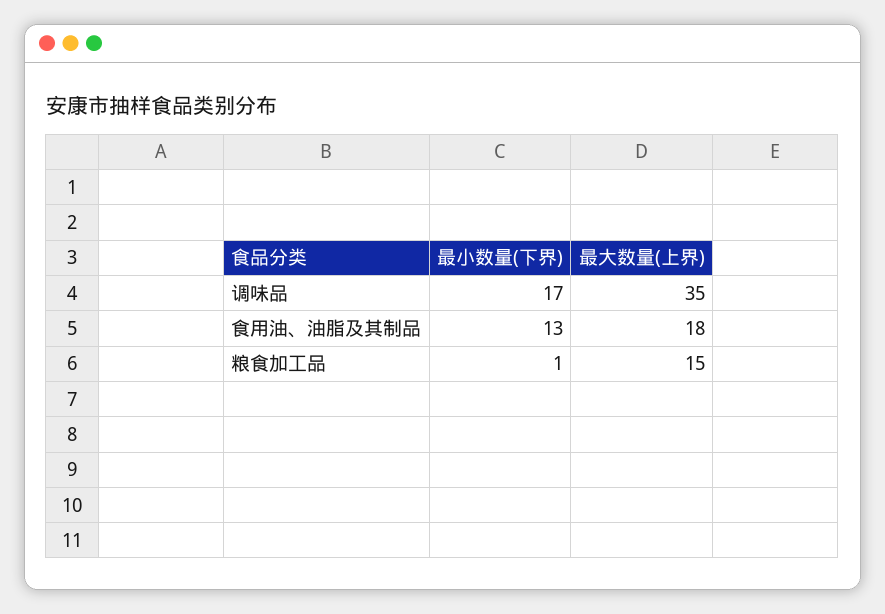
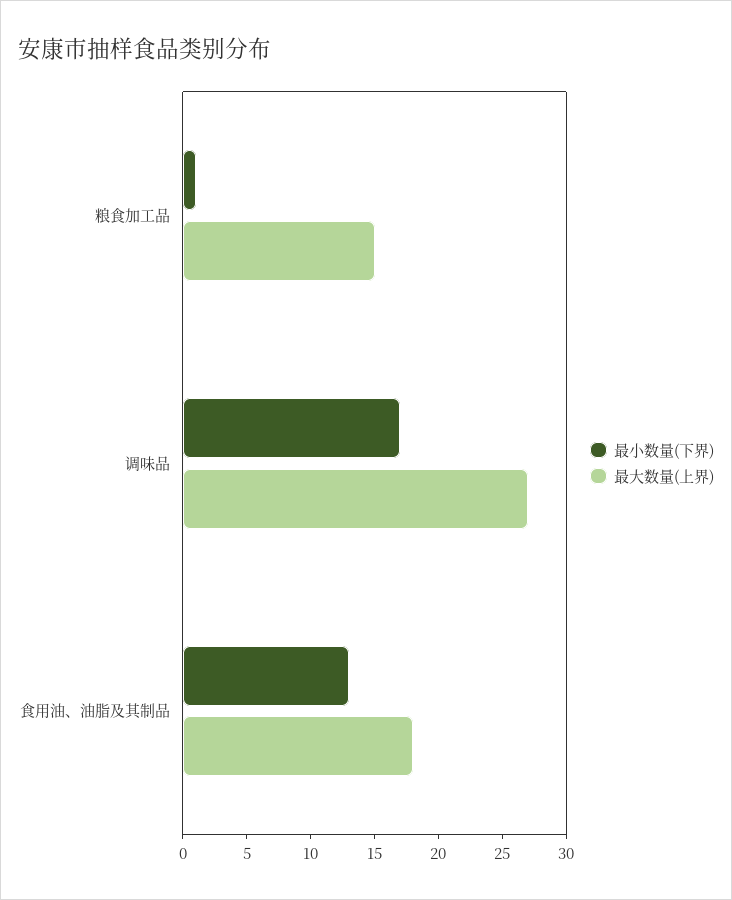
最大数量(上界), 调味品: 35 -> 27

